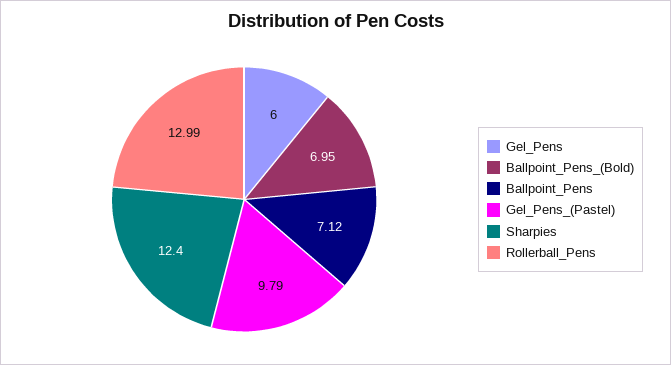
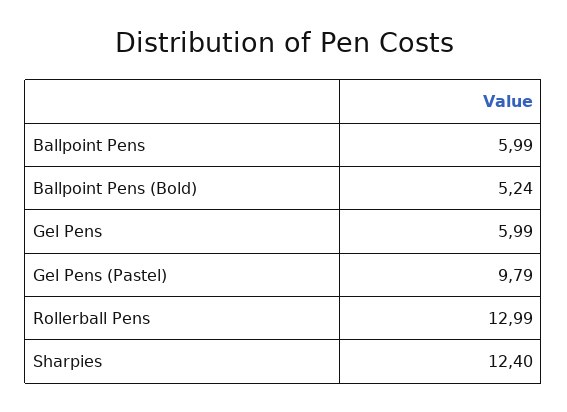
Gel_Pens: 6 -> 5.99
Ballpoint_Pens_(Bold): 6.95 -> 5.24
Ballpoint_Pens: 7.12 -> 5.99

